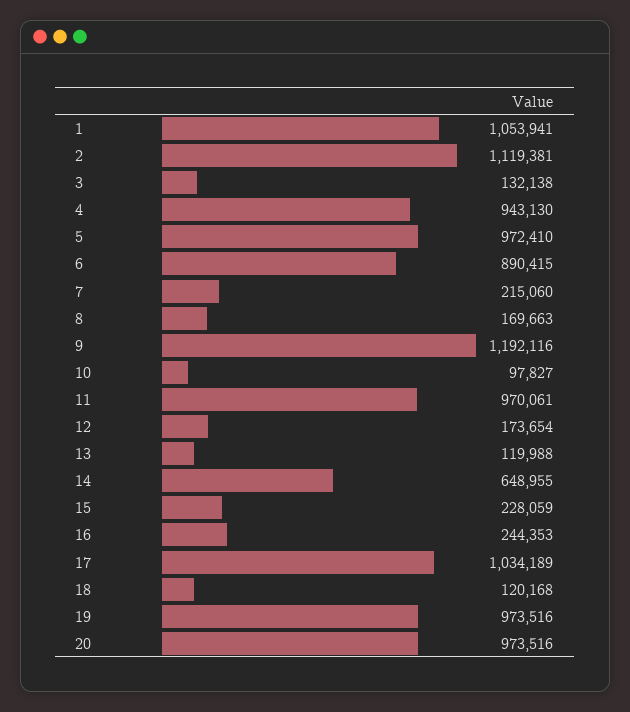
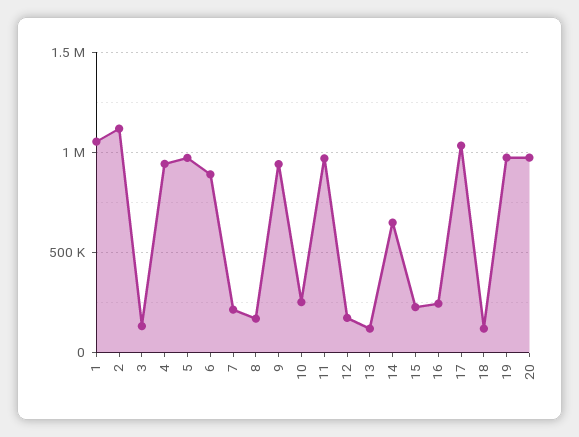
9: 1192116 -> 950000
10: 97827 -> 250000

